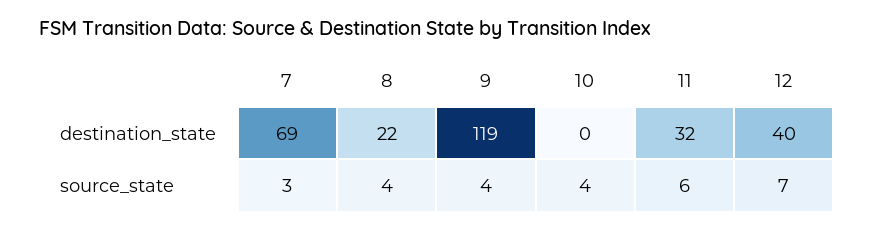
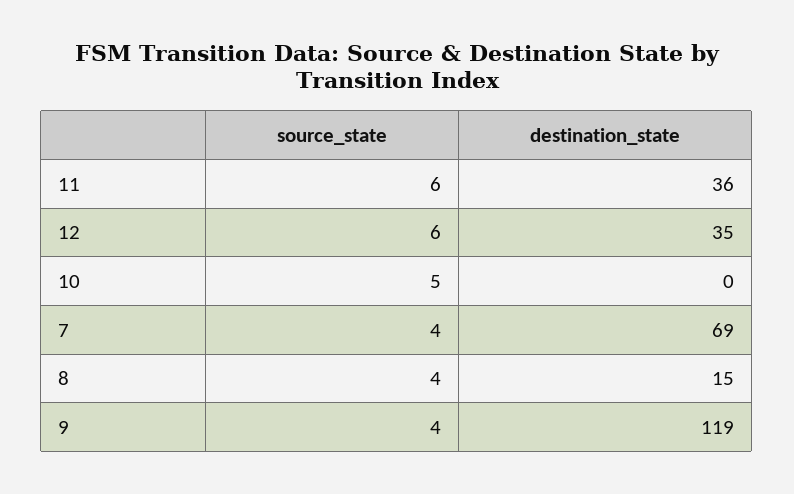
8, destination_state: 22 -> 15
11, destination_state: 32 -> 36
12, destination_state: 40 -> 35
7, source_state: 3 -> 4
10, source_state: 4 -> 5
12, source_state: 7 -> 6

